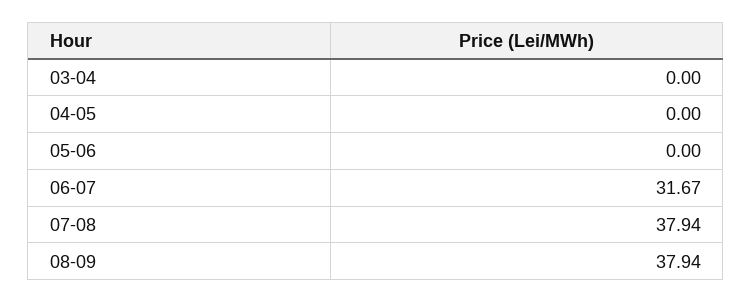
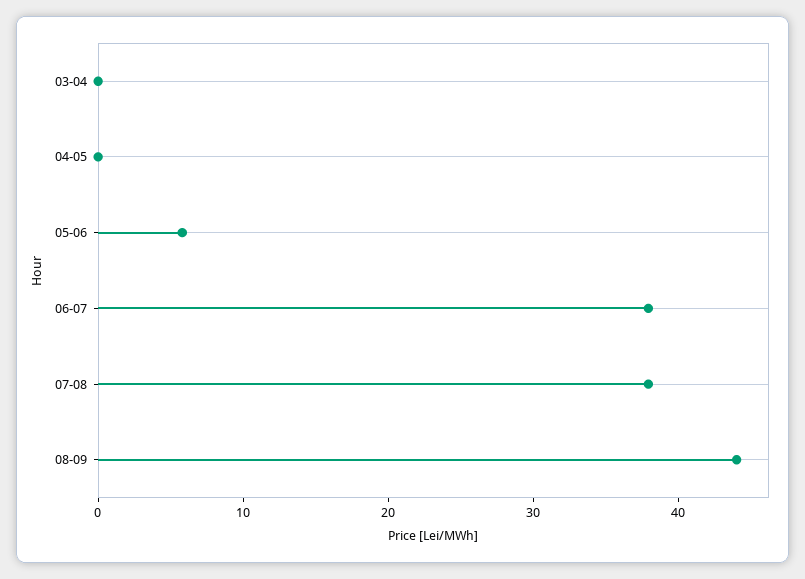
05-06: 0 -> 6
06-07: 31.67 -> 38
08-09: 37.94 -> 44

